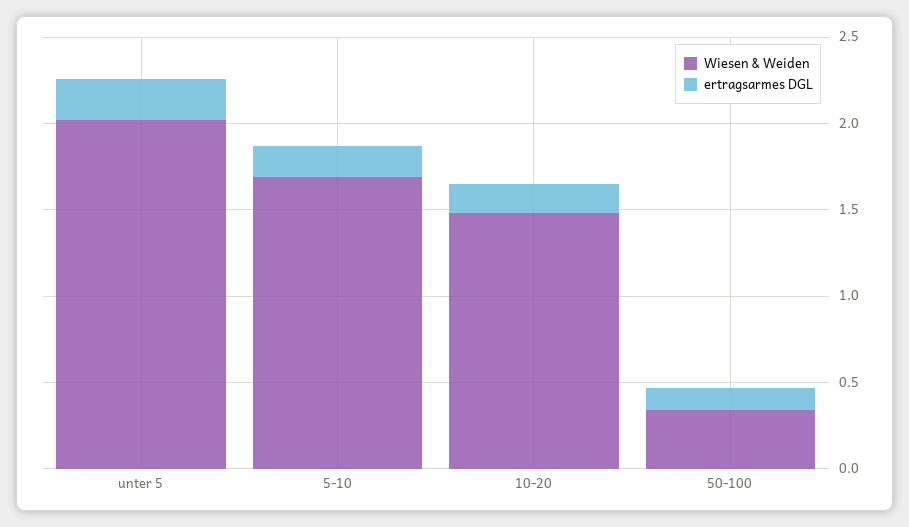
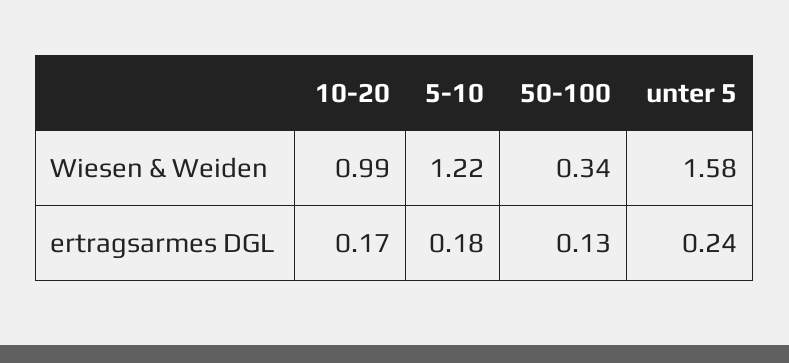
Wiesen & Weiden, unter 5: 2 -> 1.58
Wiesen & Weiden, 5-10: 1.7 -> 1.22
Wiesen & Weiden, 10-20: 1.5 -> 0.99

